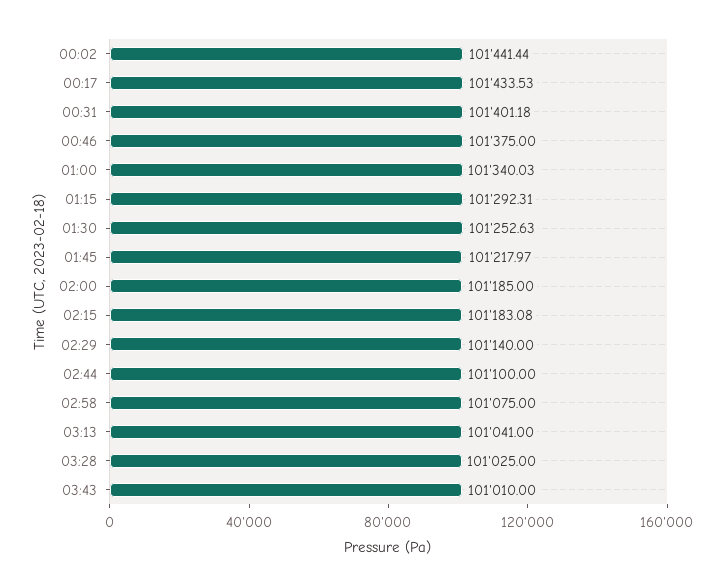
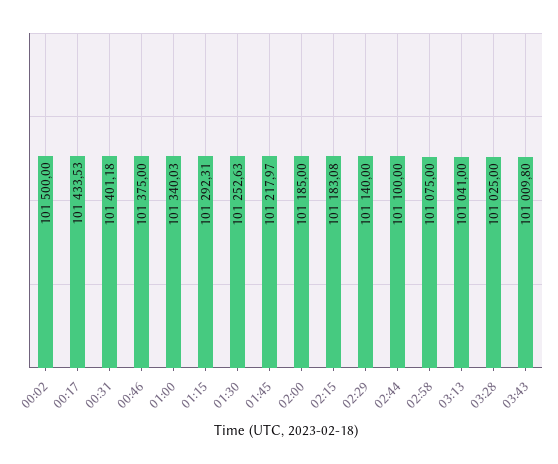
00:02: 101441.44 -> 101500
03:43: 101010 -> 101009.8

